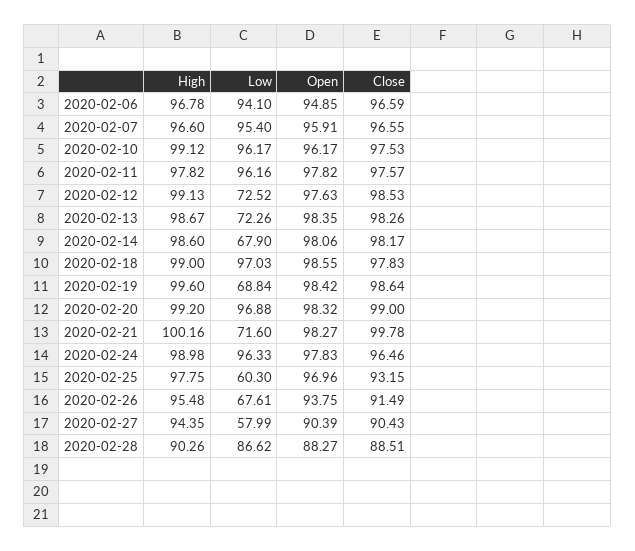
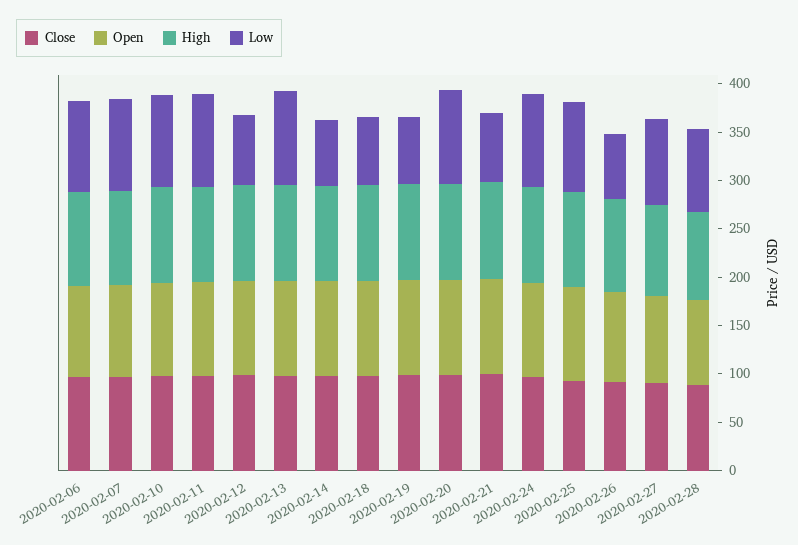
Low, 2020-02-13: 72.26 -> 100
Low, 2020-02-18: 97.03 -> 70
Low, 2020-02-25: 60.3 -> 90
Low, 2020-02-27: 57.99 -> 90

